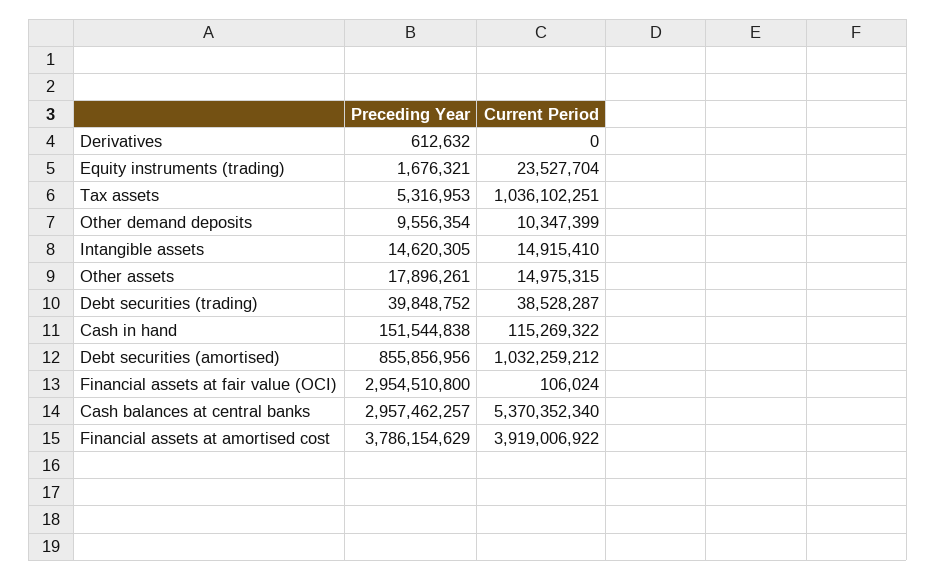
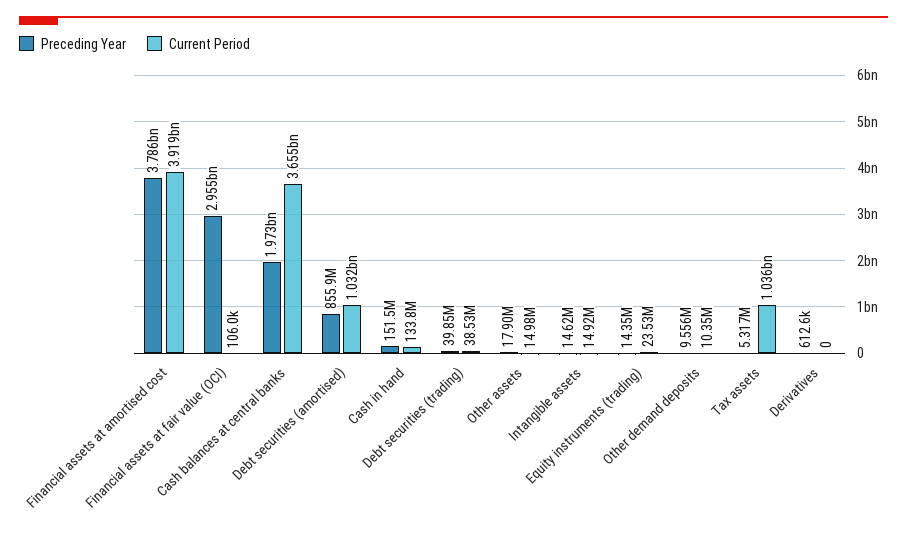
Preceding Year, Equity instruments (trading): 1676321 -> 14350000
Current Period, Cash in hand: 115269322 -> 133800000
Preceding Year, Cash balances at central banks: 2957462257 -> 1973000000
Current Period, Cash balances at central banks: 5370352340 -> 3655000000

